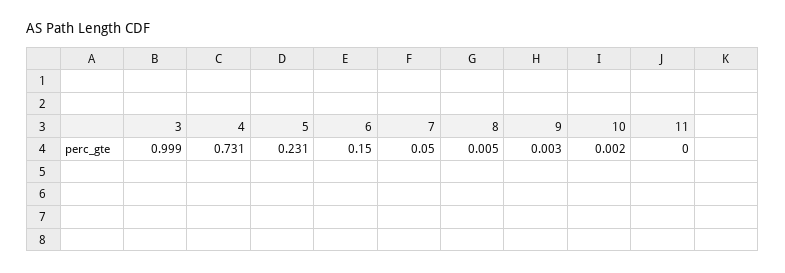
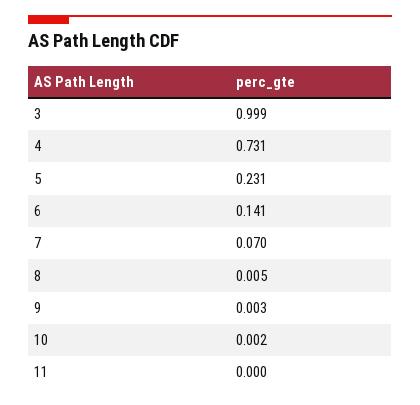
6: 0.15 -> 0.141
7: 0.05 -> 0.07

